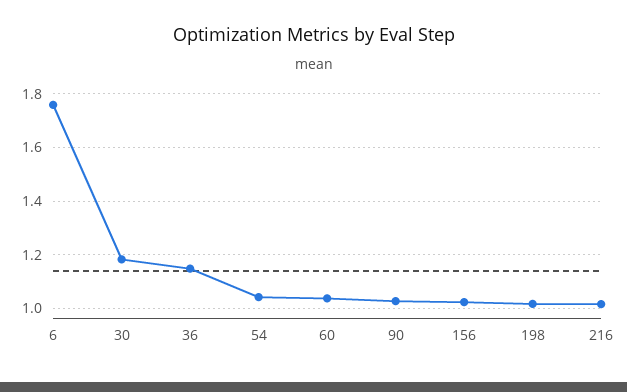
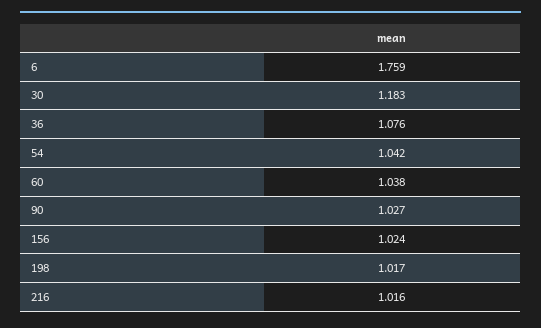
36: 1.15 -> 1.076

